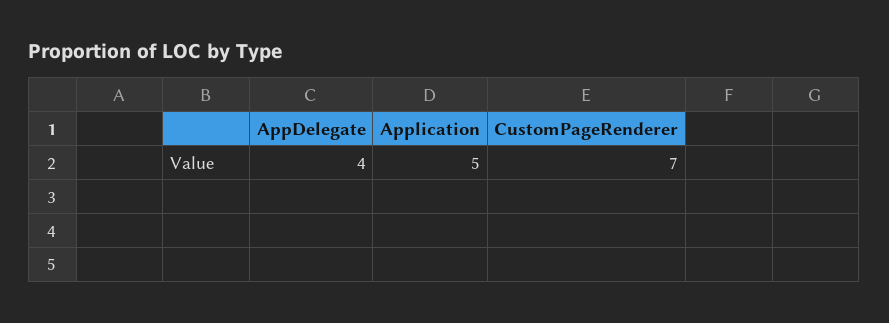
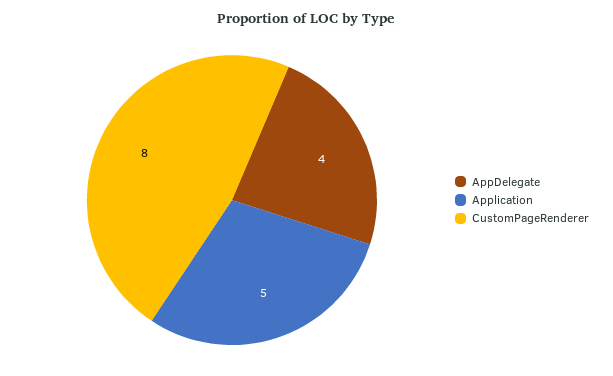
CustomPageRenderer: 7 -> 8

